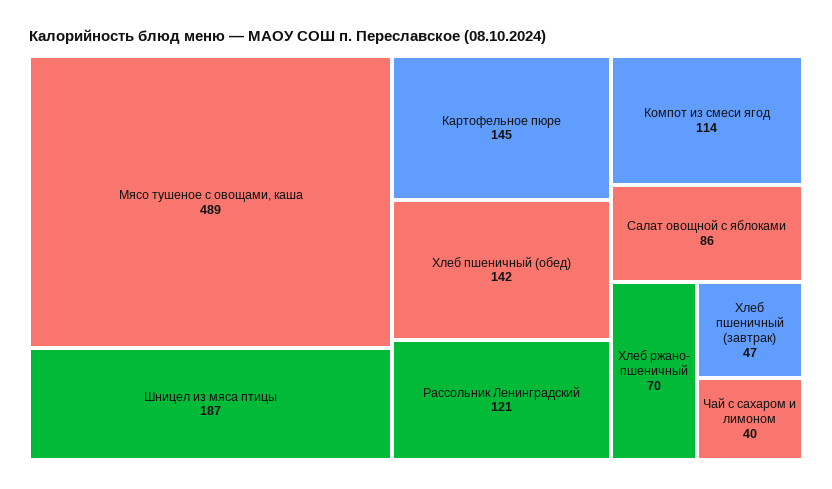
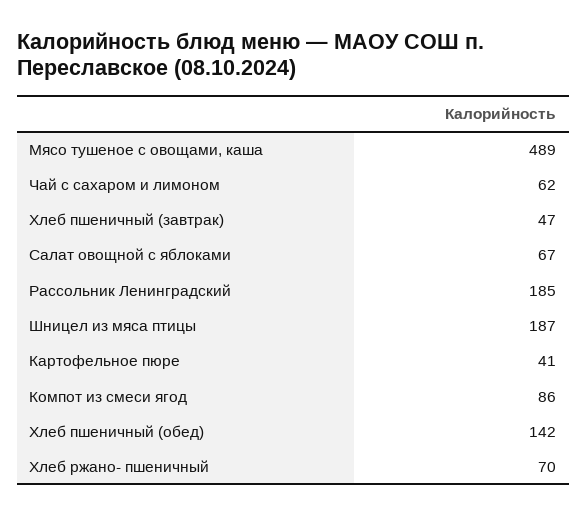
Картофельное пюре: 145 -> 41
Рассольник Ленинградский: 121 -> 185
Компот из смеси ягод: 114 -> 86
Салат овощной с яблоками: 86 -> 67
Чай с сахаром и лимоном: 40 -> 62

